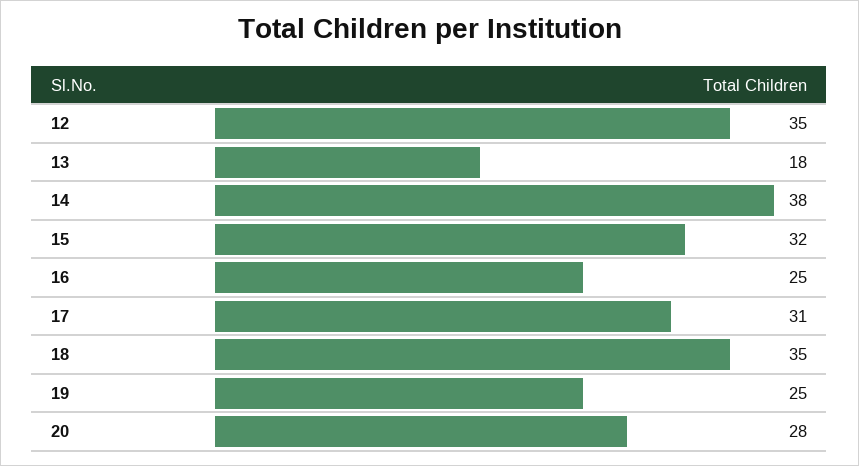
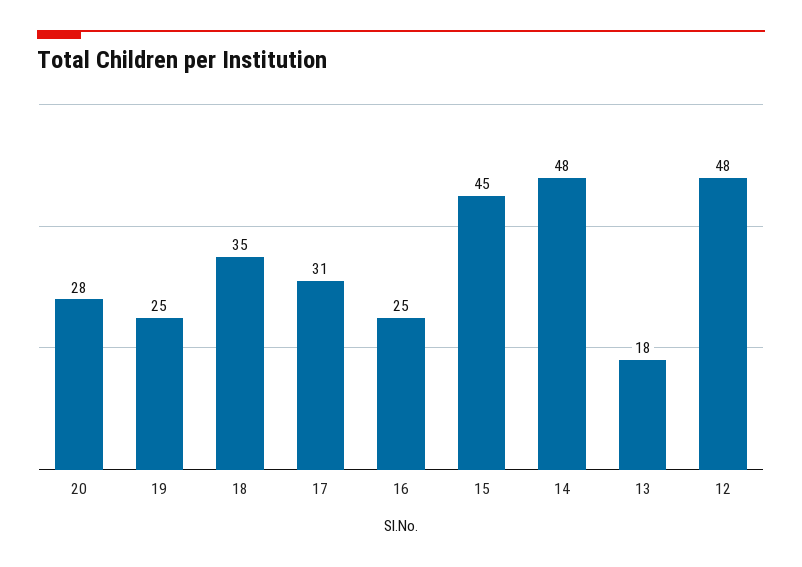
12: 35 -> 48
14: 38 -> 48
15: 32 -> 45

